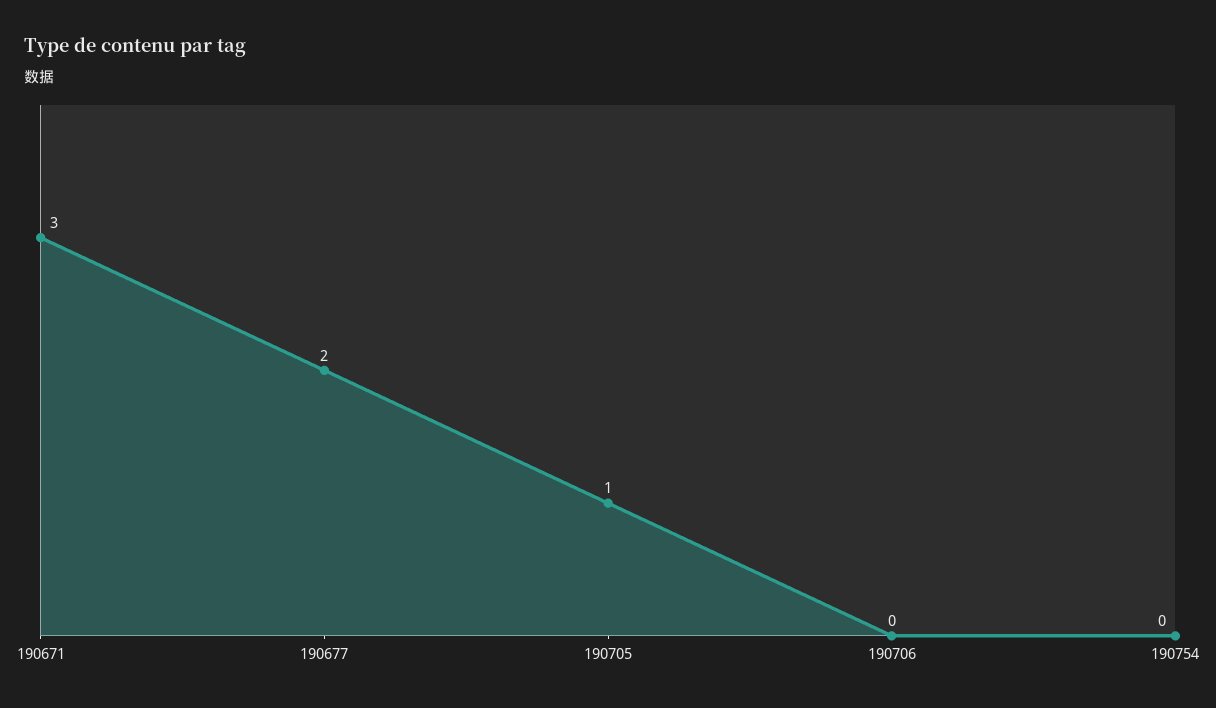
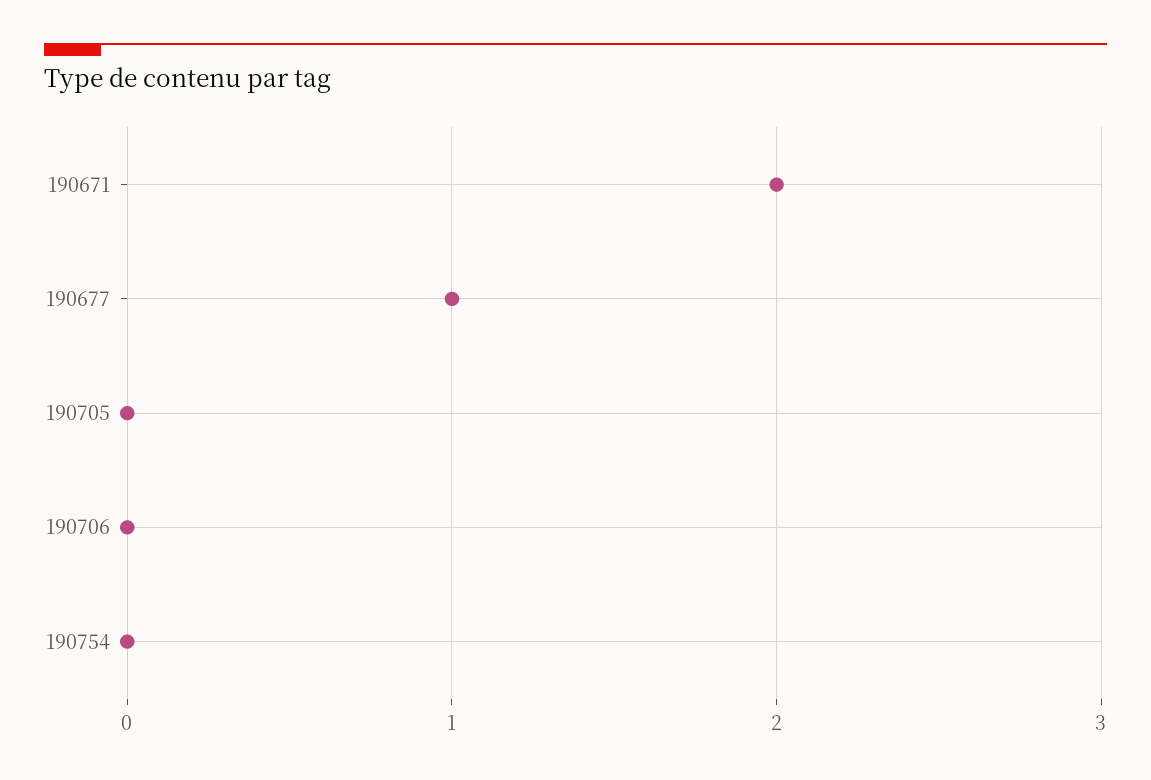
190671: 3 -> 2
190677: 2 -> 1
190705: 1 -> 0

